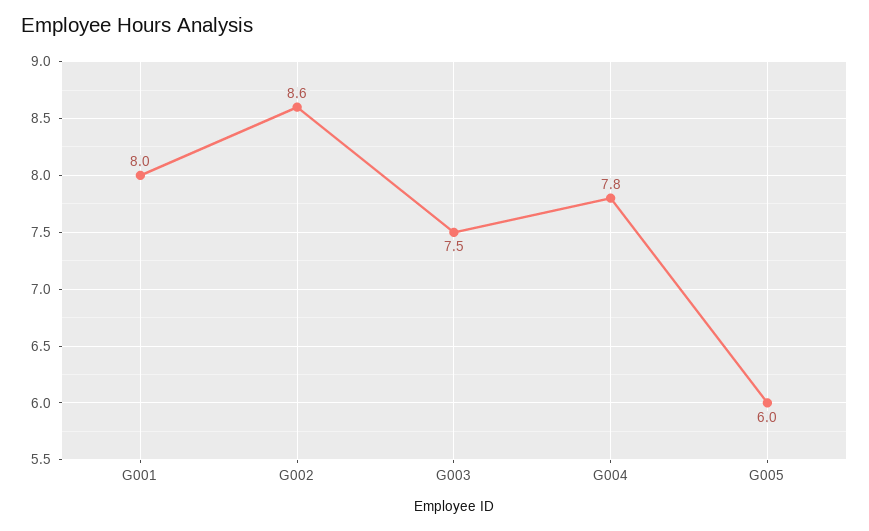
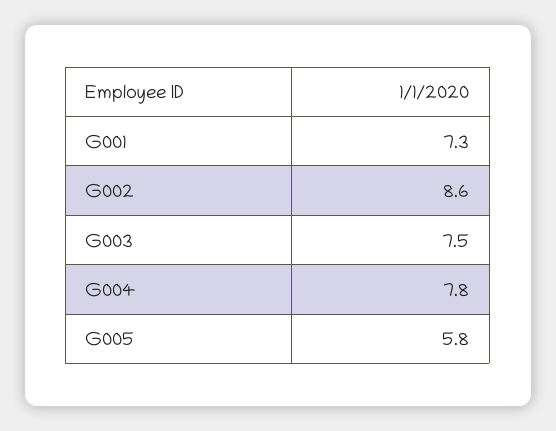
G001: 8 -> 7.3
G005: 6 -> 5.8

